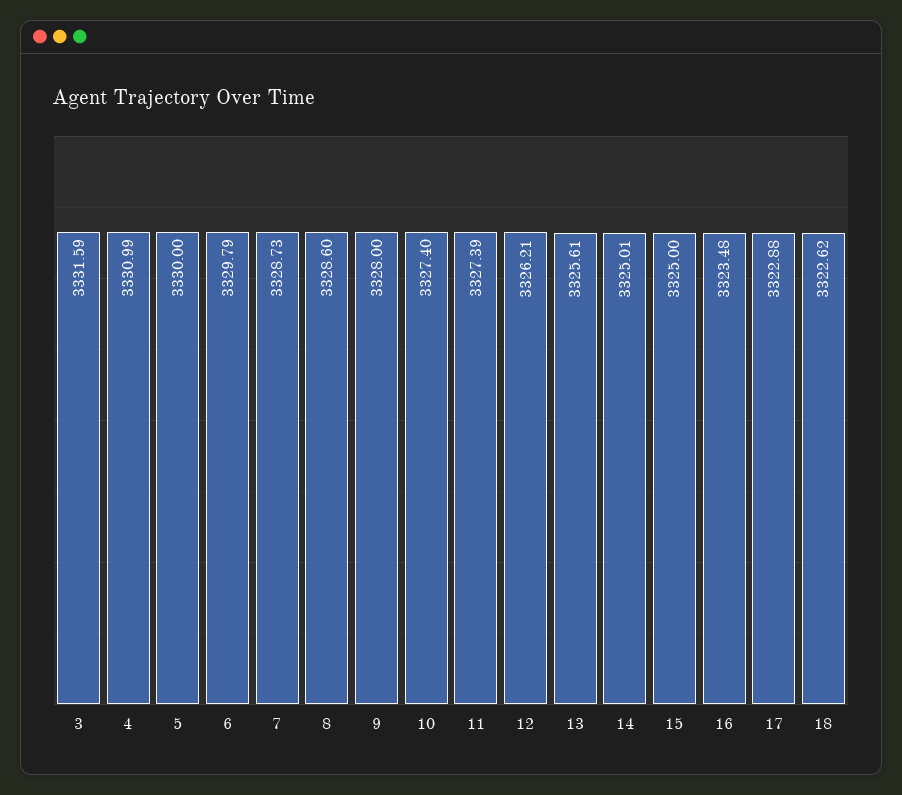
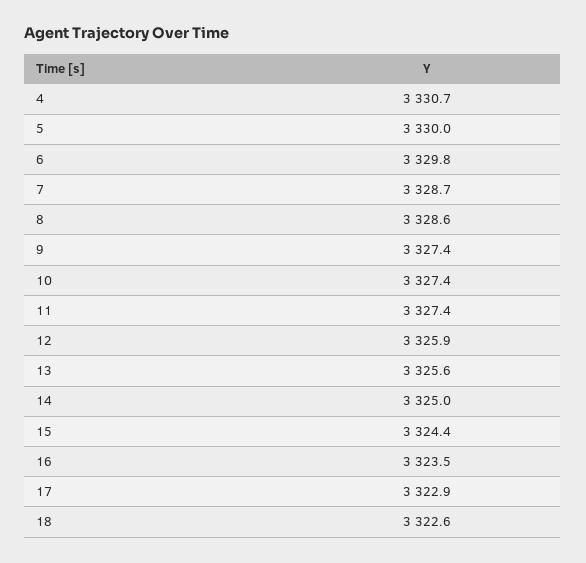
3: 3331.59 -> none
4: 3330.99 -> 3330.7
9: 3328 -> 3327.4
12: 3326.21 -> 3325.9
15: 3325 -> 3324.4

